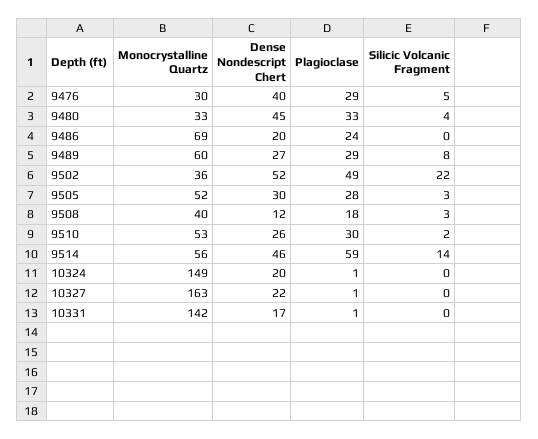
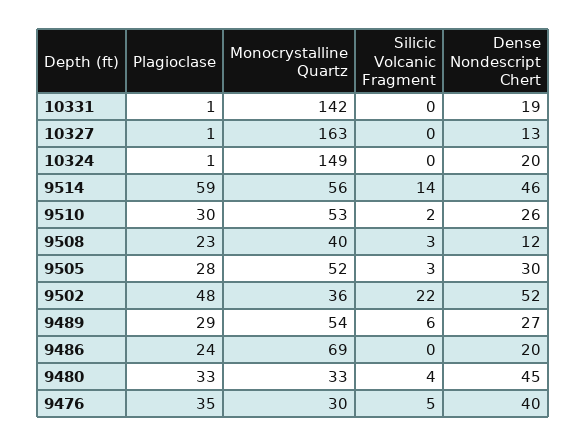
Plagioclase, 9476: 29 -> 35
Monocrystalline Quartz, 9489: 60 -> 54
Silicic Volcanic Fragment, 9489: 8 -> 6
Plagioclase, 9502: 49 -> 48
Plagioclase, 9508: 18 -> 23
Dense Nondescript Chert, 10327: 22 -> 13
Dense Nondescript Chert, 10331: 17 -> 19

